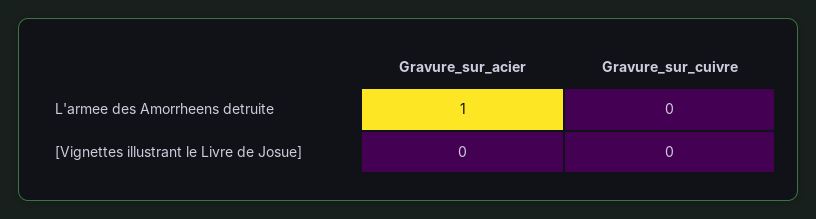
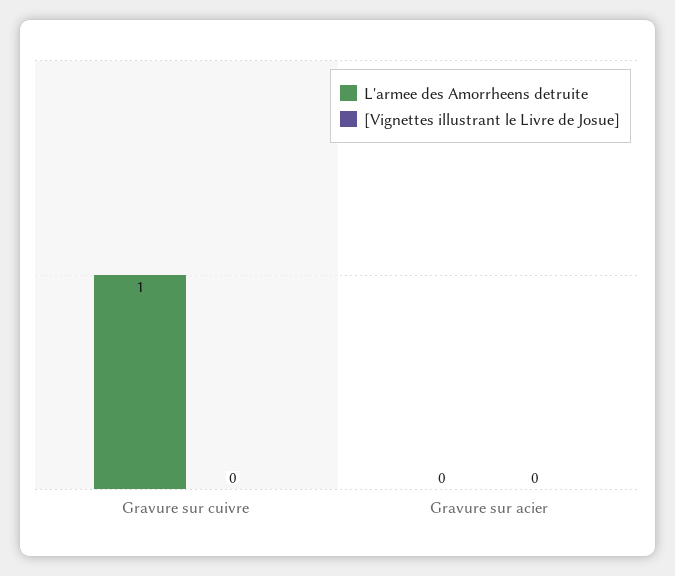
L'armee des Amorrheens detruite, Gravure_sur_acier: 1 -> 0
L'armee des Amorrheens detruite, Gravure_sur_cuivre: 0 -> 1

